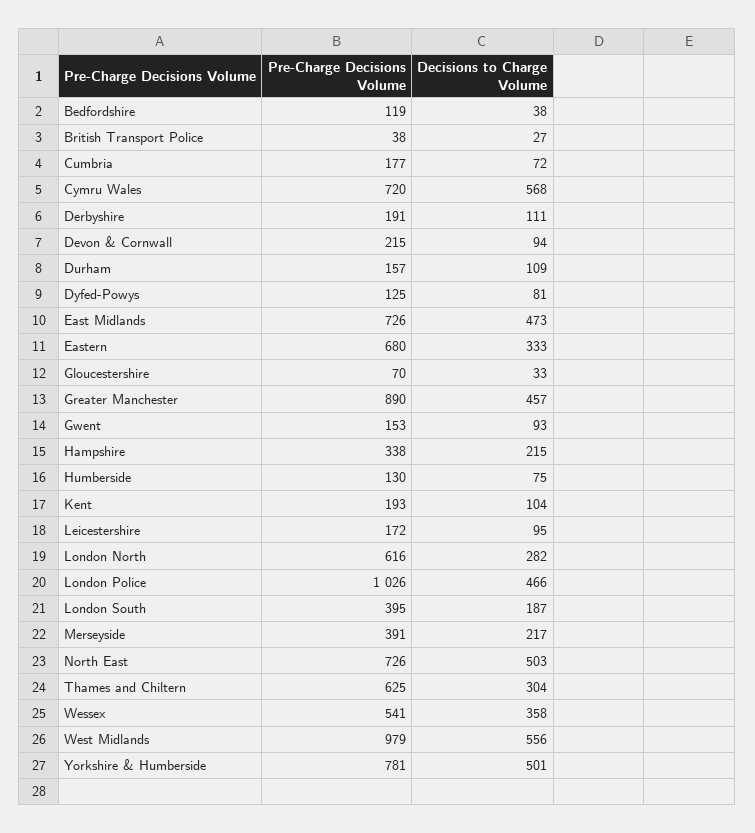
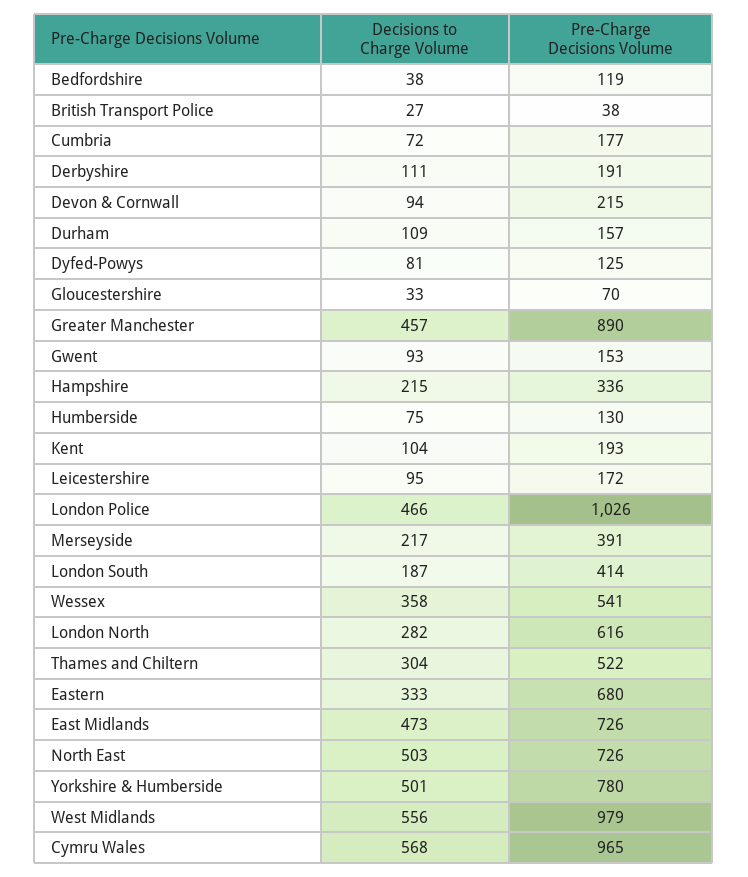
Pre-Charge Decisions Volume, Cymru Wales: 720 -> 965
Pre-Charge Decisions Volume, Hampshire: 338 -> 336
Pre-Charge Decisions Volume, London South: 395 -> 414
Pre-Charge Decisions Volume, Thames and Chiltern: 625 -> 522
Pre-Charge Decisions Volume, Yorkshire & Humberside: 781 -> 780

